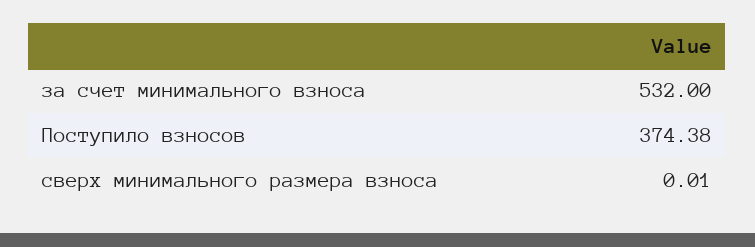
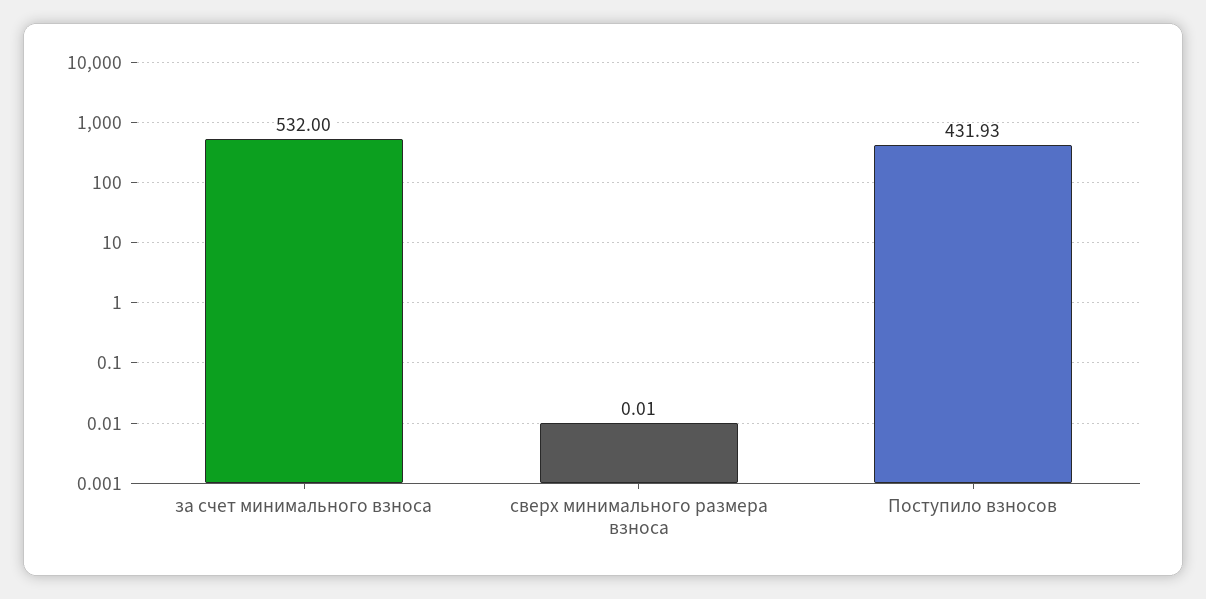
Поступило взносов: 374.38 -> 431.93

